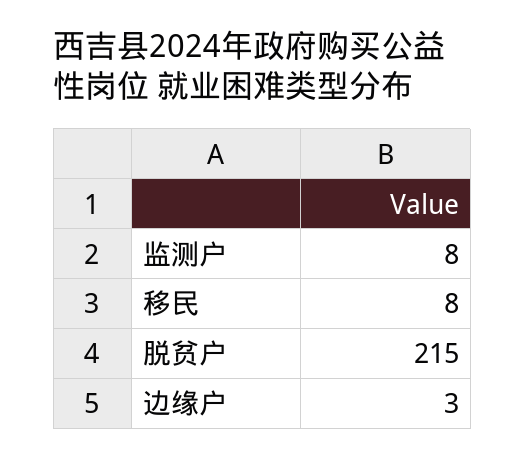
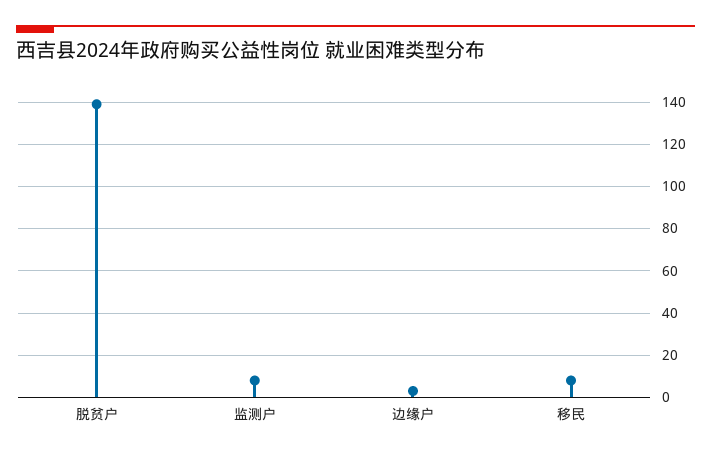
脱贫户: 215 -> 140

